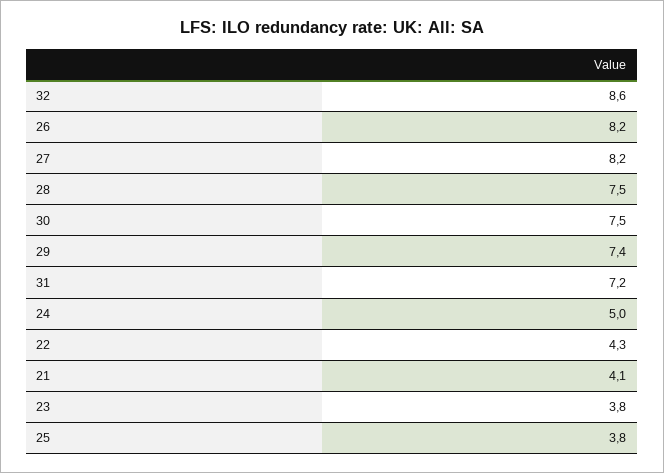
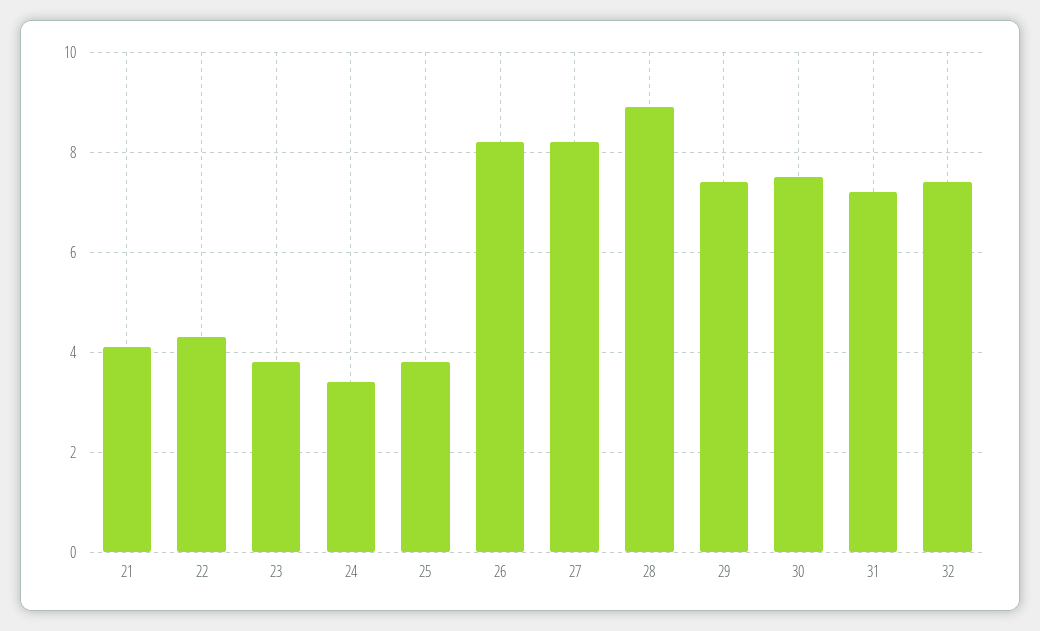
32: 8.6 -> 7.5
28: 7.5 -> 9
24: 5 -> 3.5

